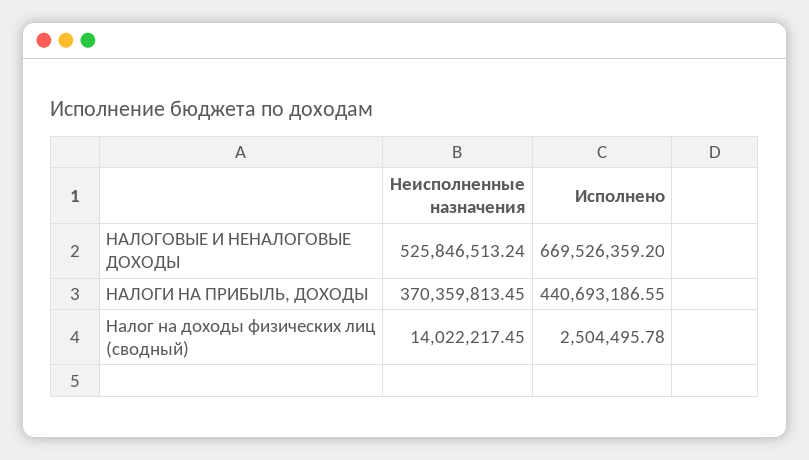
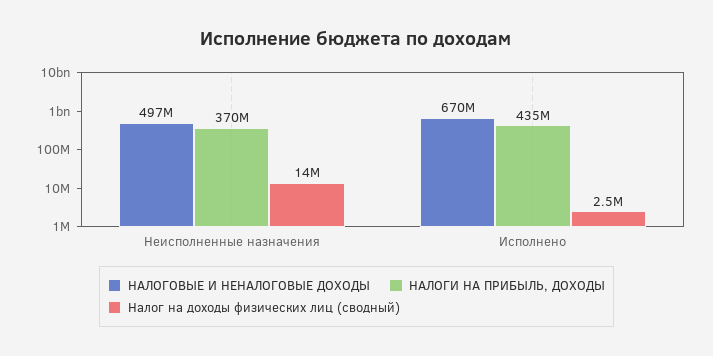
НАЛОГОВЫЕ И НЕНАЛОГОВЫЕ ДОХОДЫ, Неисполненные назначения: 525846513.24 -> 497000000
НАЛОГИ НА ПРИБЫЛЬ, ДОХОДЫ, Исполнено: 440693186.55 -> 435000000

